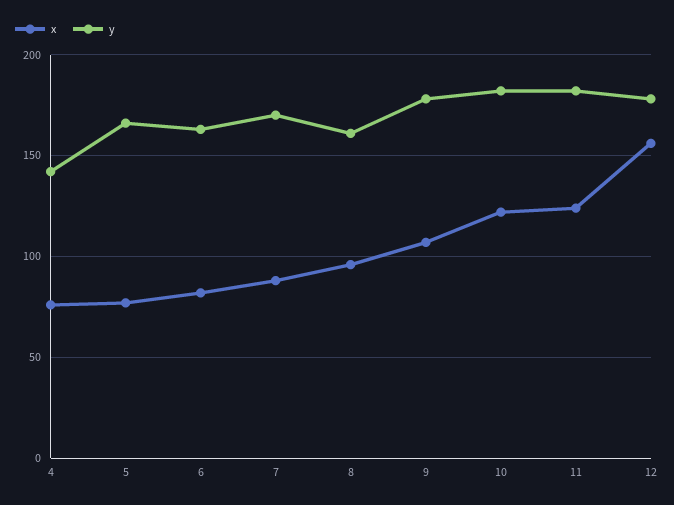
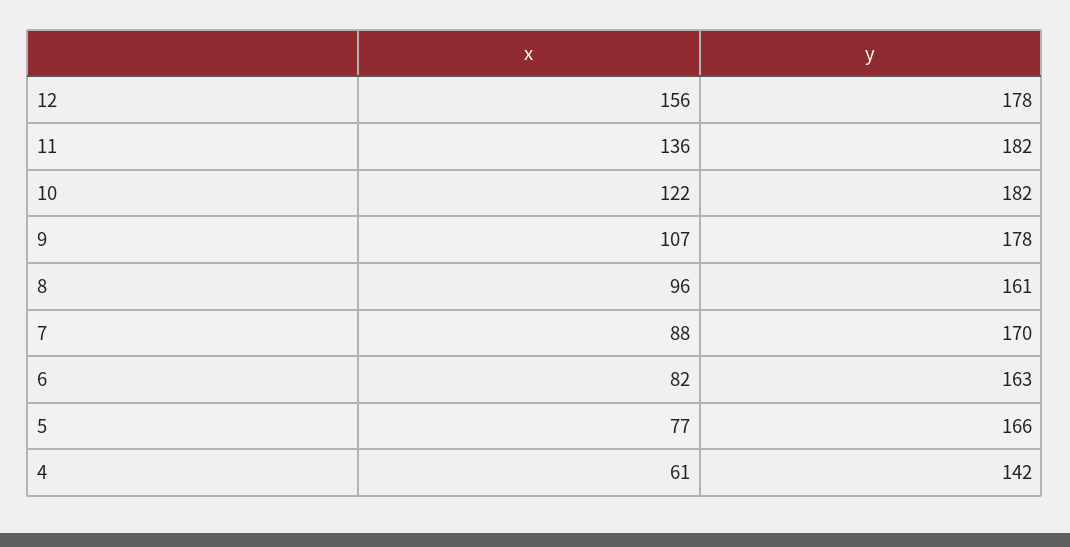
x, 4: 75 -> 61
x, 11: 125 -> 136

